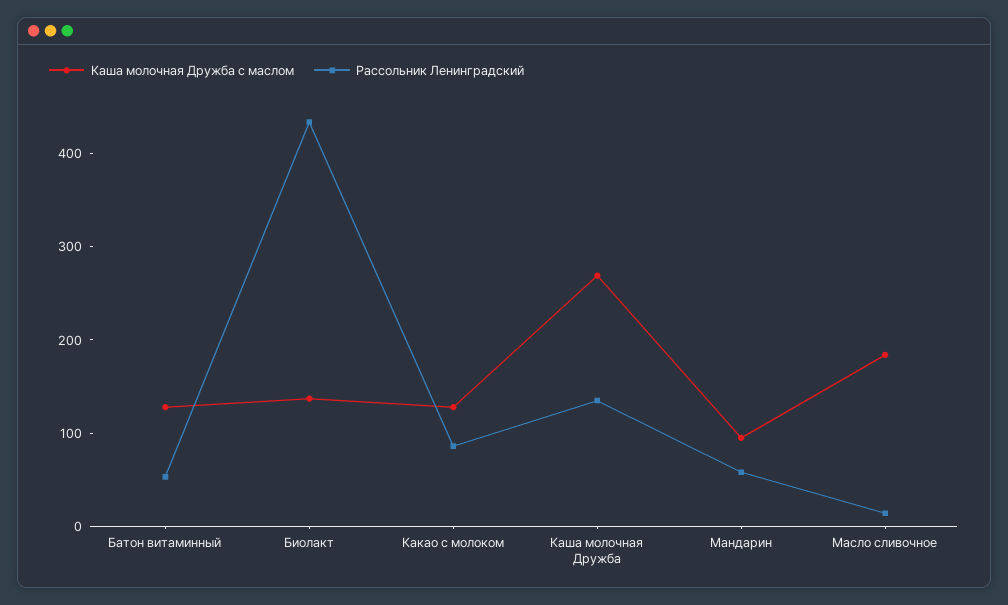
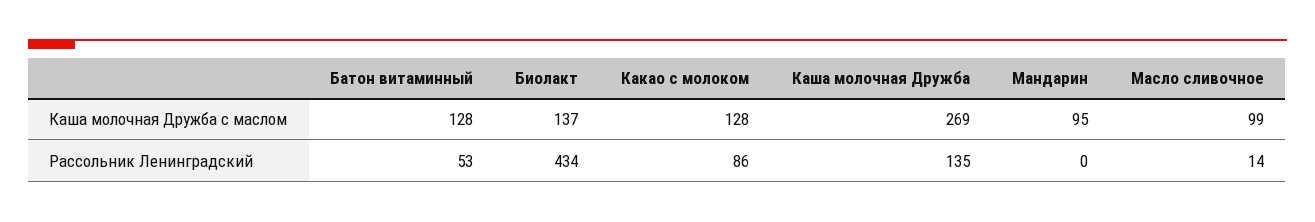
Рассольник Ленинградский, Мандарин: 60 -> 0
Каша молочная Дружба с маслом, Масло сливочное: 180 -> 99

